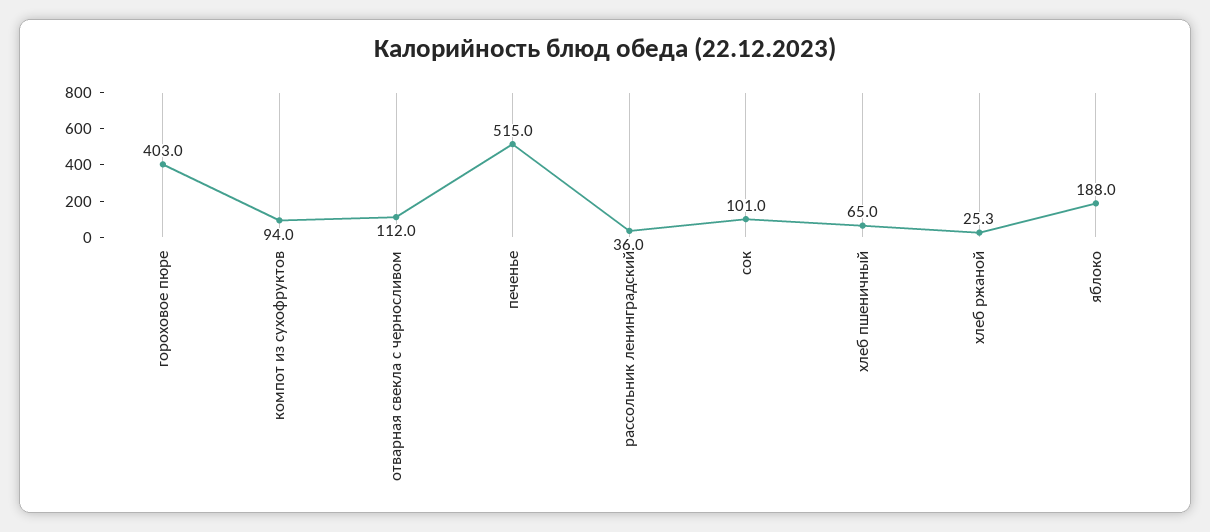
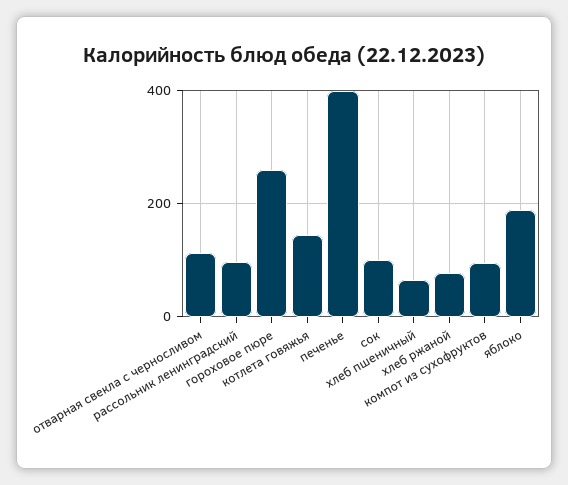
гороховое пюре: 403 -> 260
печенье: 515 -> 400
рассольник ленинградский: 36 -> 100
хлеб ржаной: 25.3 -> 80
котлета говяжья: none -> 140

